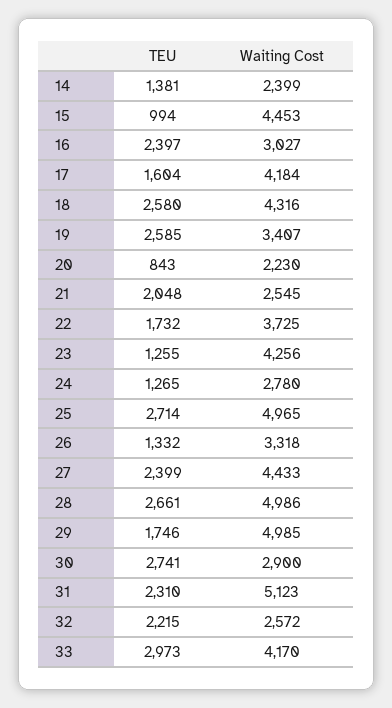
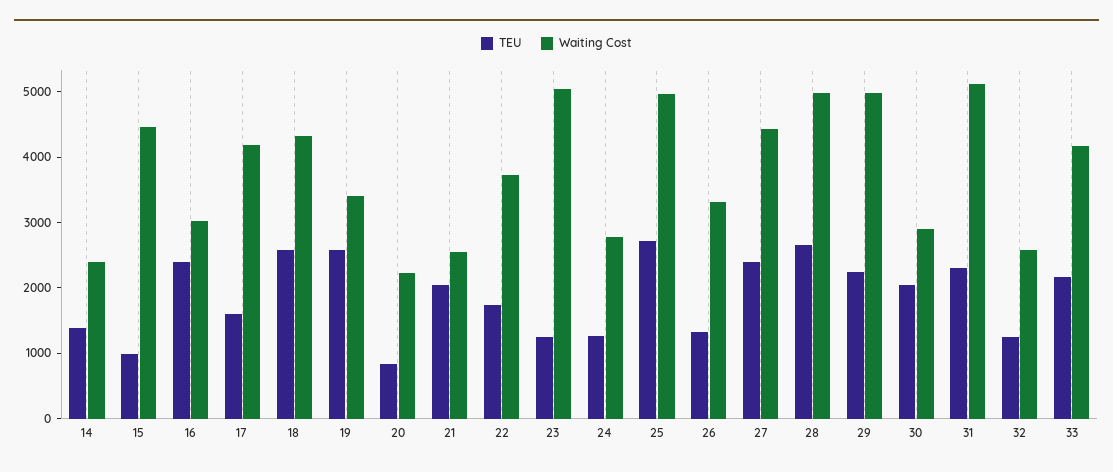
Waiting Cost, 23: 4256 -> 5000
TEU, 29: 1746 -> 2200
TEU, 30: 2741 -> 2000
TEU, 32: 2215 -> 1200
TEU, 33: 2973 -> 2200

